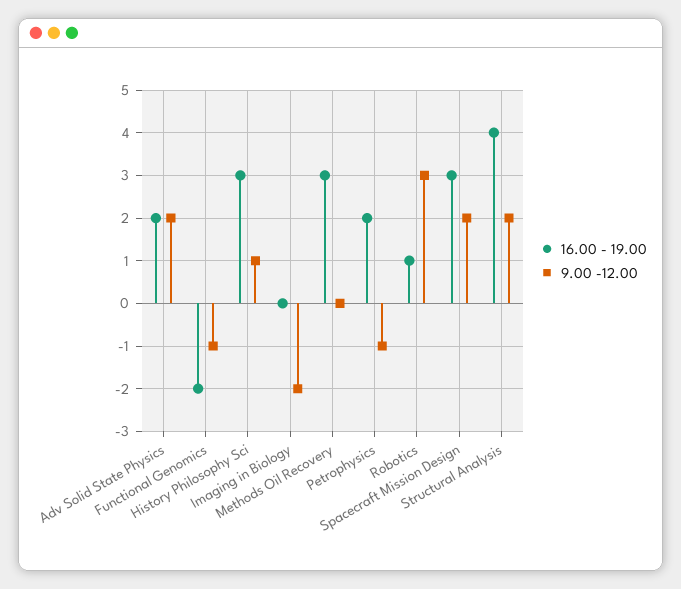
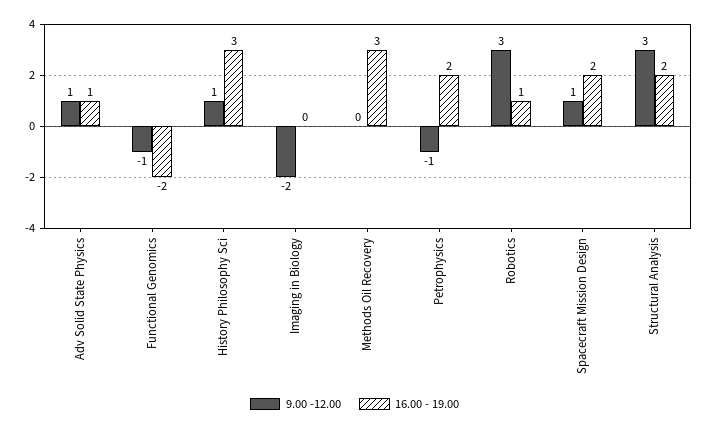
16.00 - 19.00, Adv Solid State Physics: 2 -> 1
9.00 -12.00, Adv Solid State Physics: 2 -> 1
16.00 - 19.00, Spacecraft Mission Design: 3 -> 2
9.00 -12.00, Spacecraft Mission Design: 2 -> 1
16.00 - 19.00, Structural Analysis: 4 -> 2
9.00 -12.00, Structural Analysis: 2 -> 3

